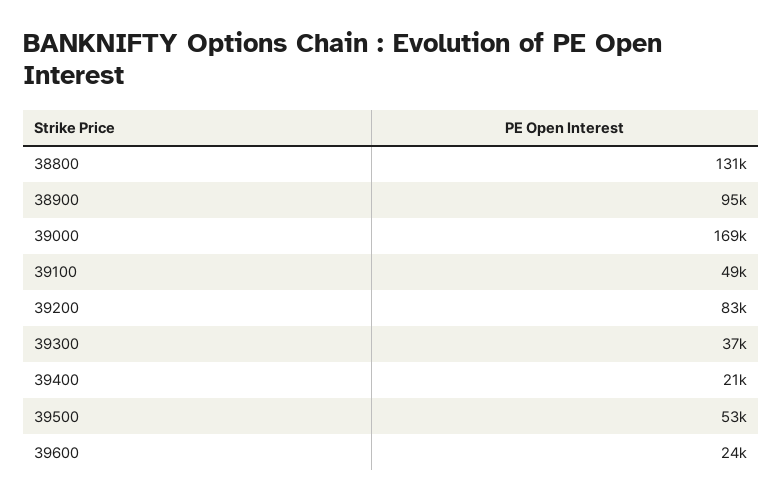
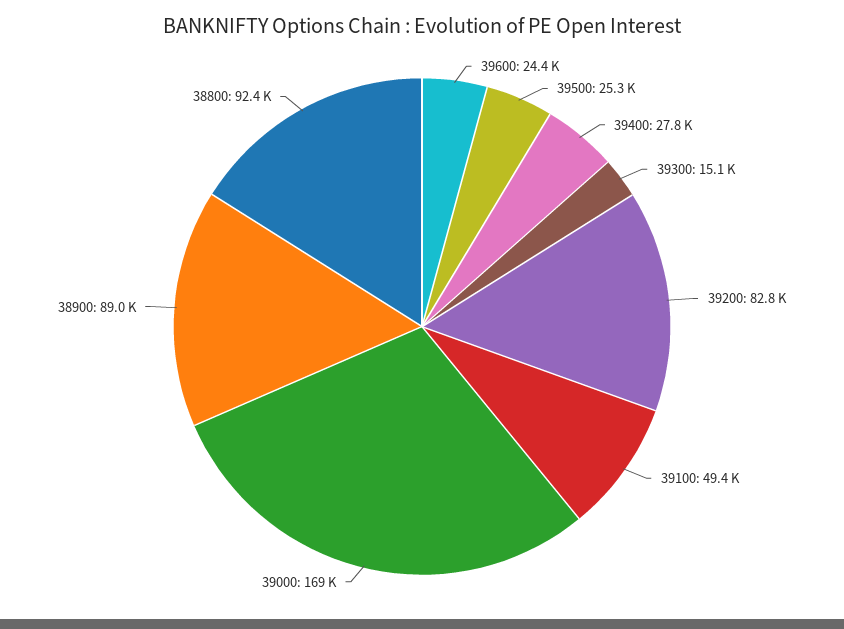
38800: 131000 -> 92400
38900: 95000 -> 89000
39300: 37000 -> 15100
39400: 21000 -> 27800
39500: 53000 -> 25300

